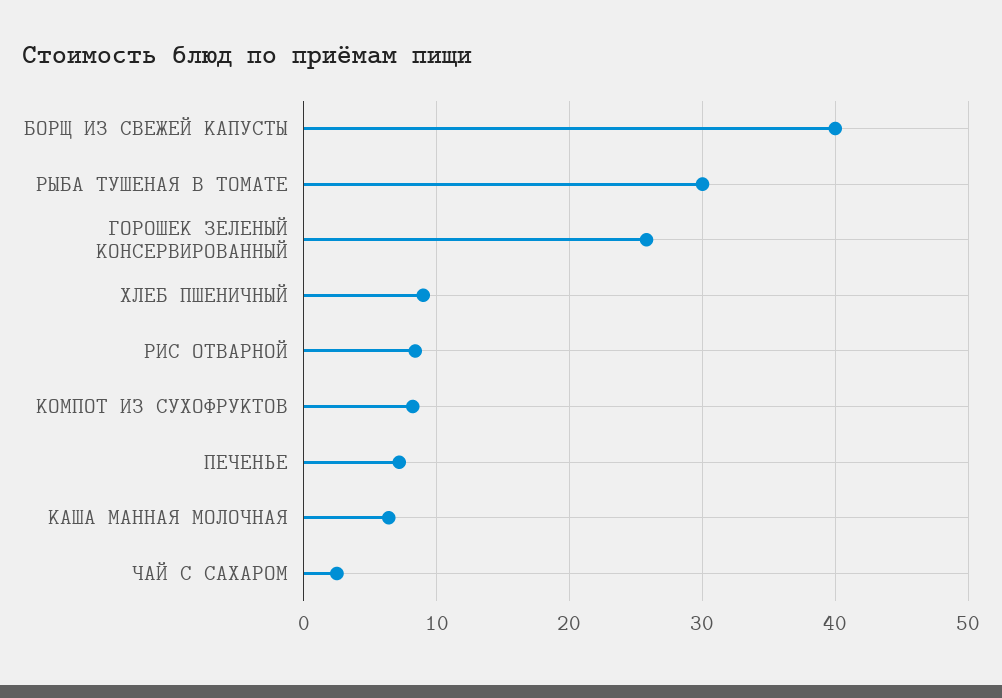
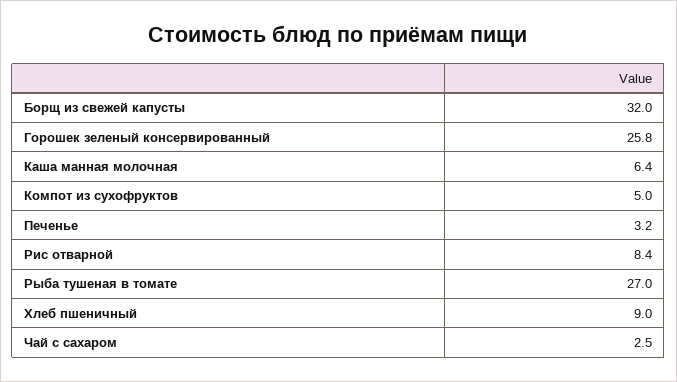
БОРЩ ИЗ СВЕЖЕЙ КАПУСТЫ: 40 -> 32
РЫБА ТУШЕНАЯ В ТОМАТЕ: 30 -> 27
КОМПОТ ИЗ СУХОФРУКТОВ: 8 -> 5
ПЕЧЕНЬЕ: 7 -> 3.2

